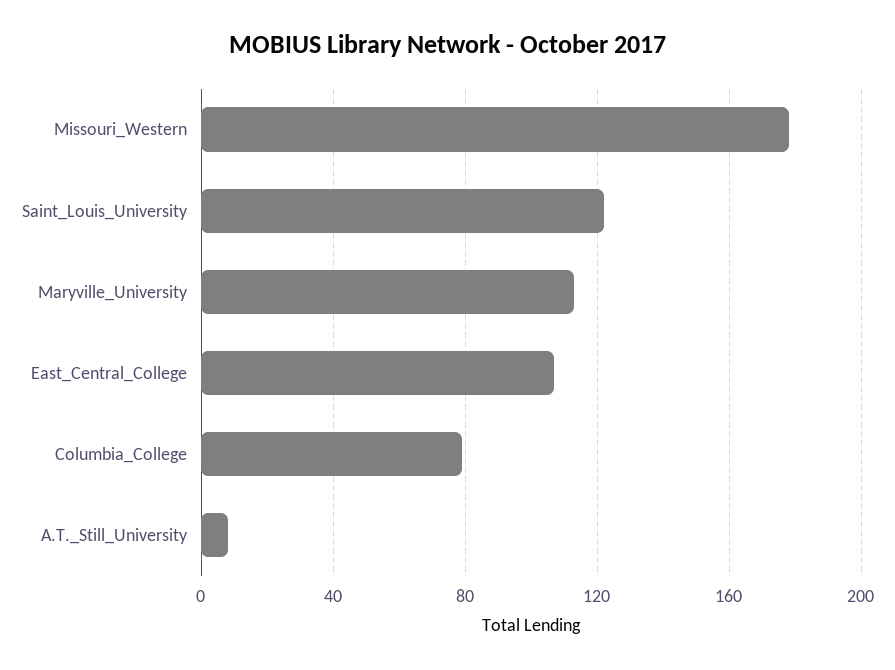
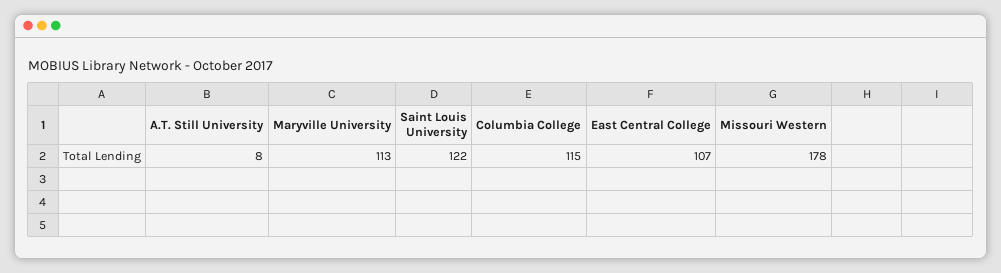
Columbia_College: 80 -> 115

